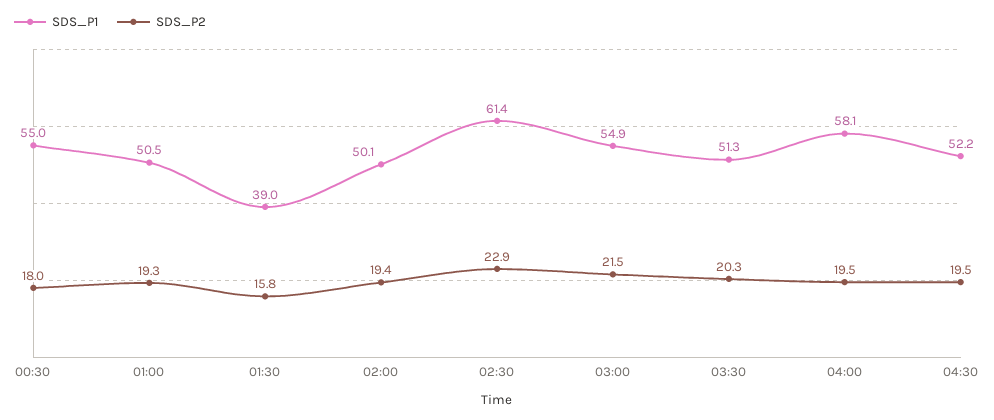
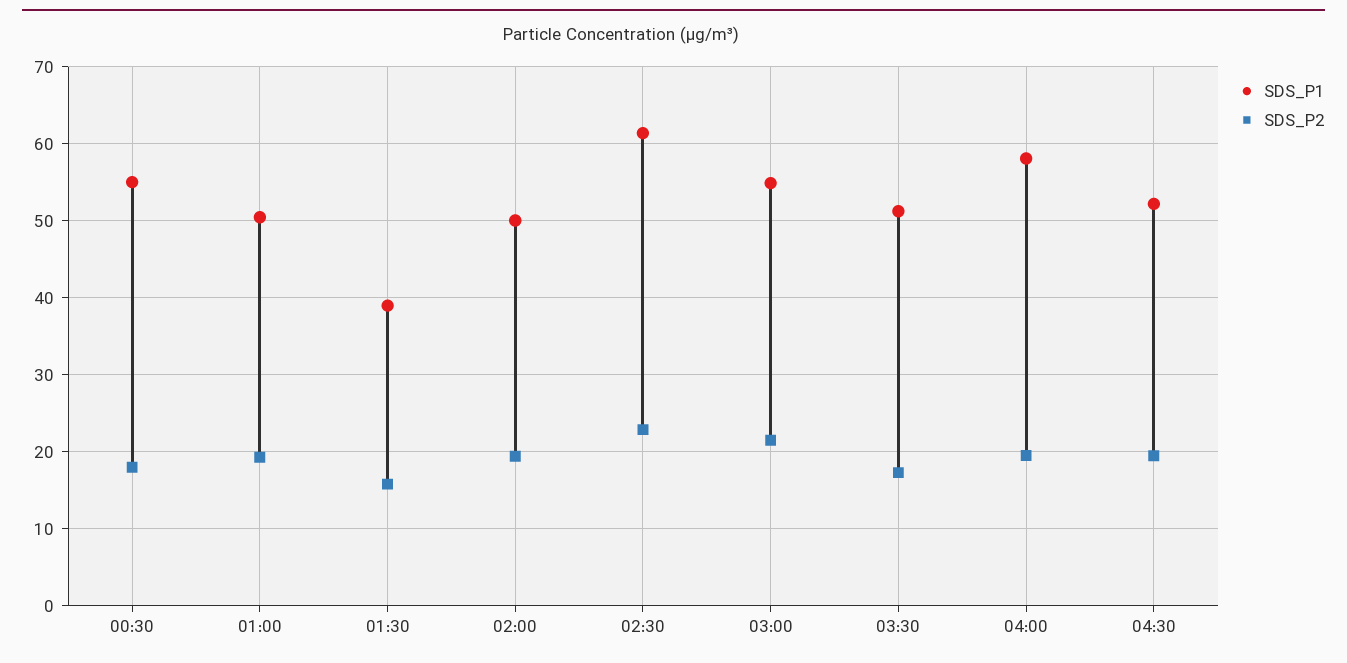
SDS_P2, 03:30: 20.3 -> 17

